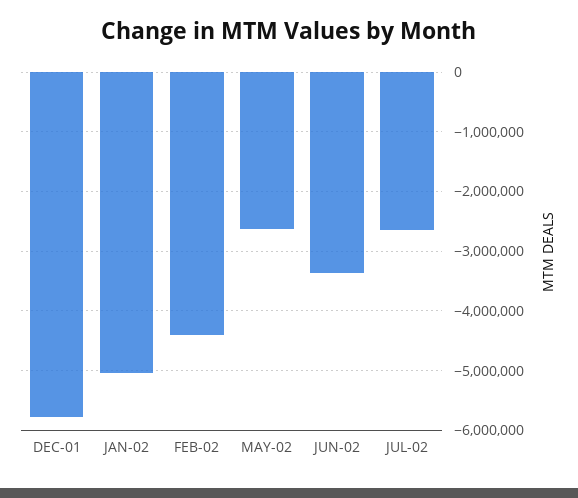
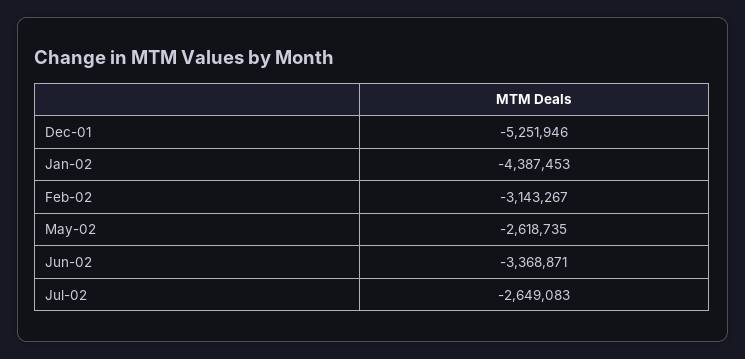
DEC-01: -5800000 -> -5251946
JAN-02: -5000000 -> -4387453
FEB-02: -4400000 -> -3143267

